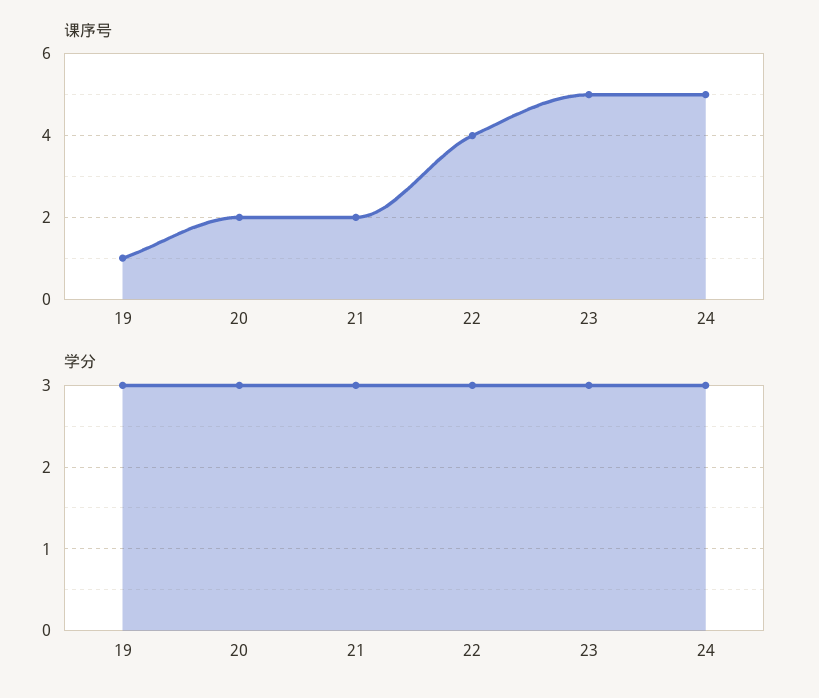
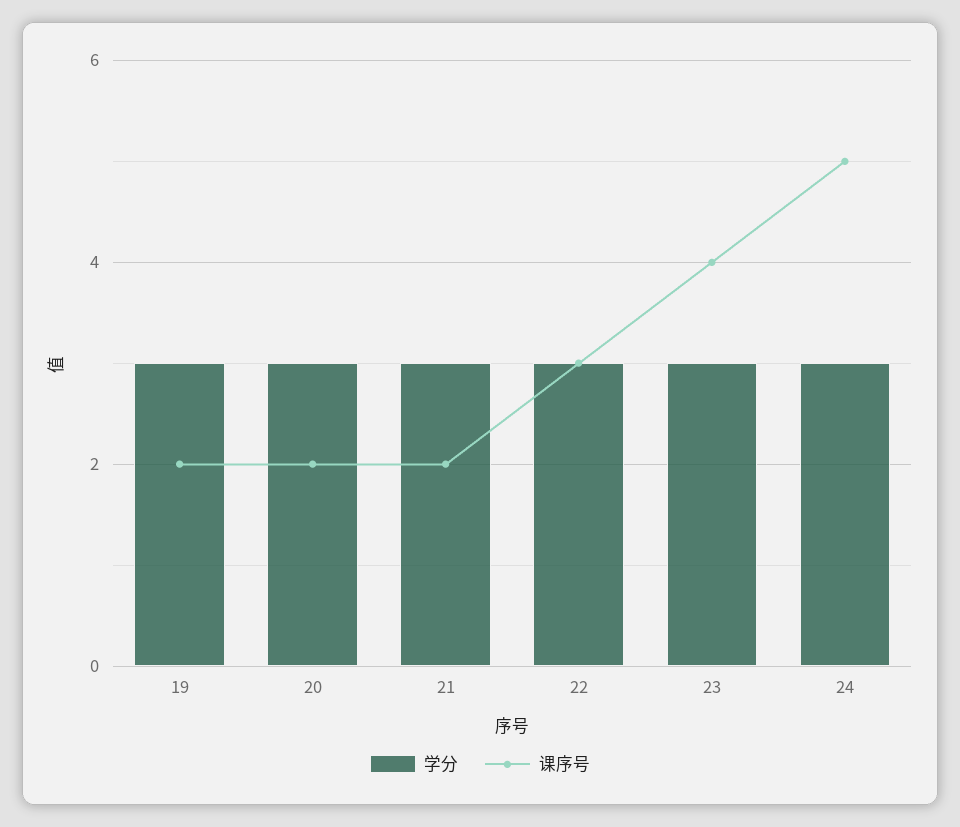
课序号, 19: 1 -> 2
课序号, 22: 4 -> 3
课序号, 23: 5 -> 4

